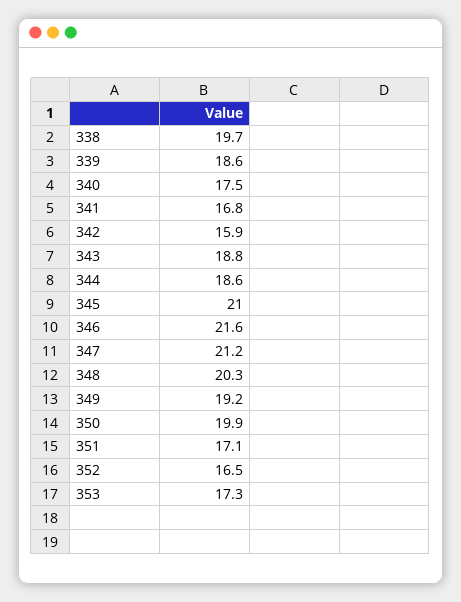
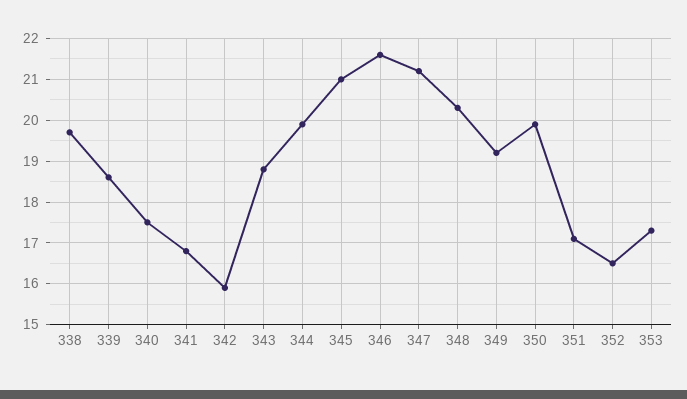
344: 18.6 -> 20

